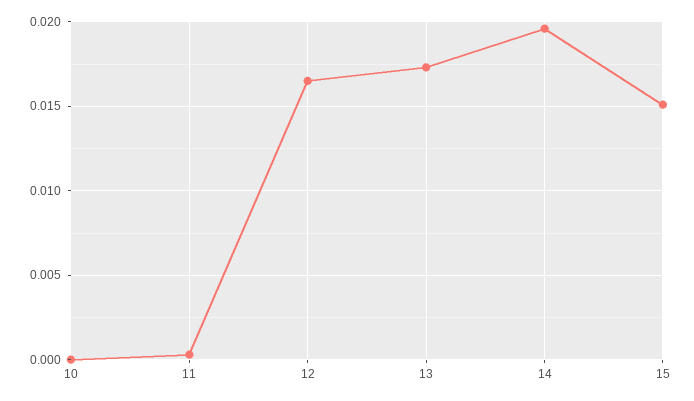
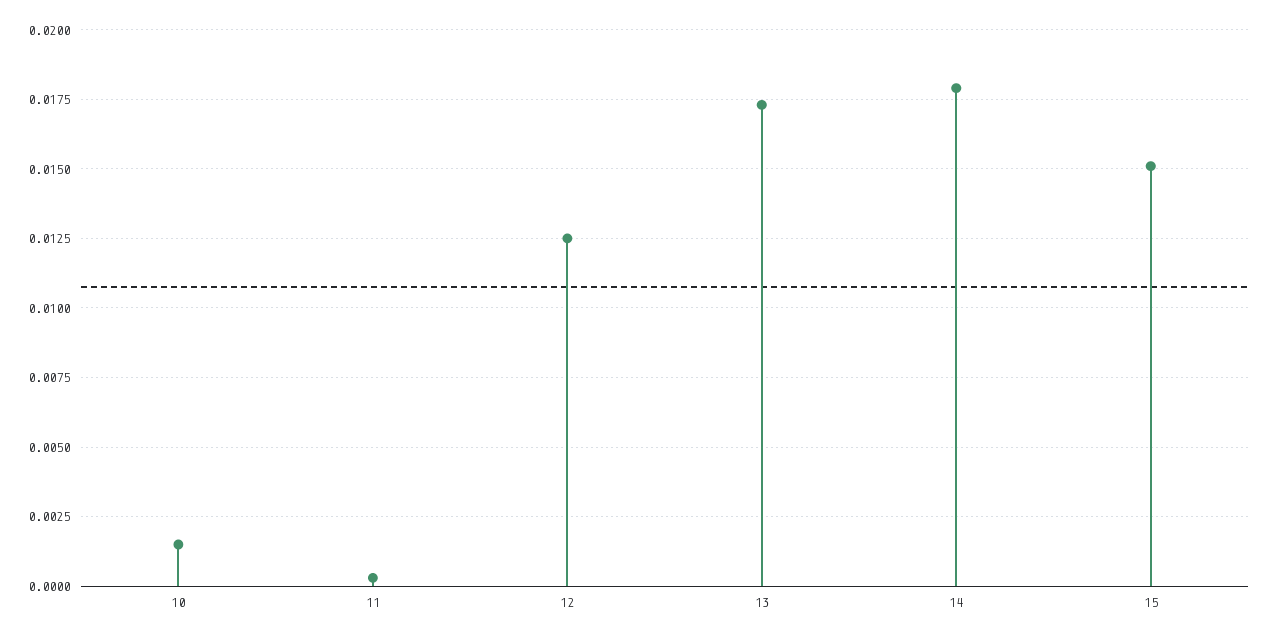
10: 0 -> 0.0015
12: 0.0165 -> 0.0125
14: 0.0195 -> 0.018

